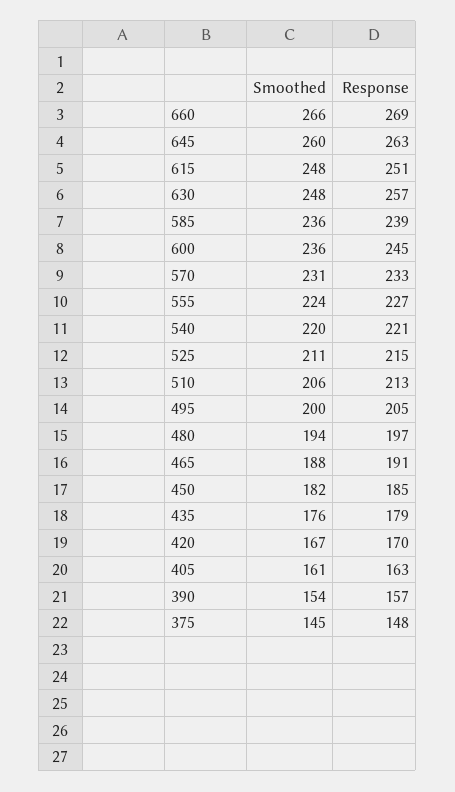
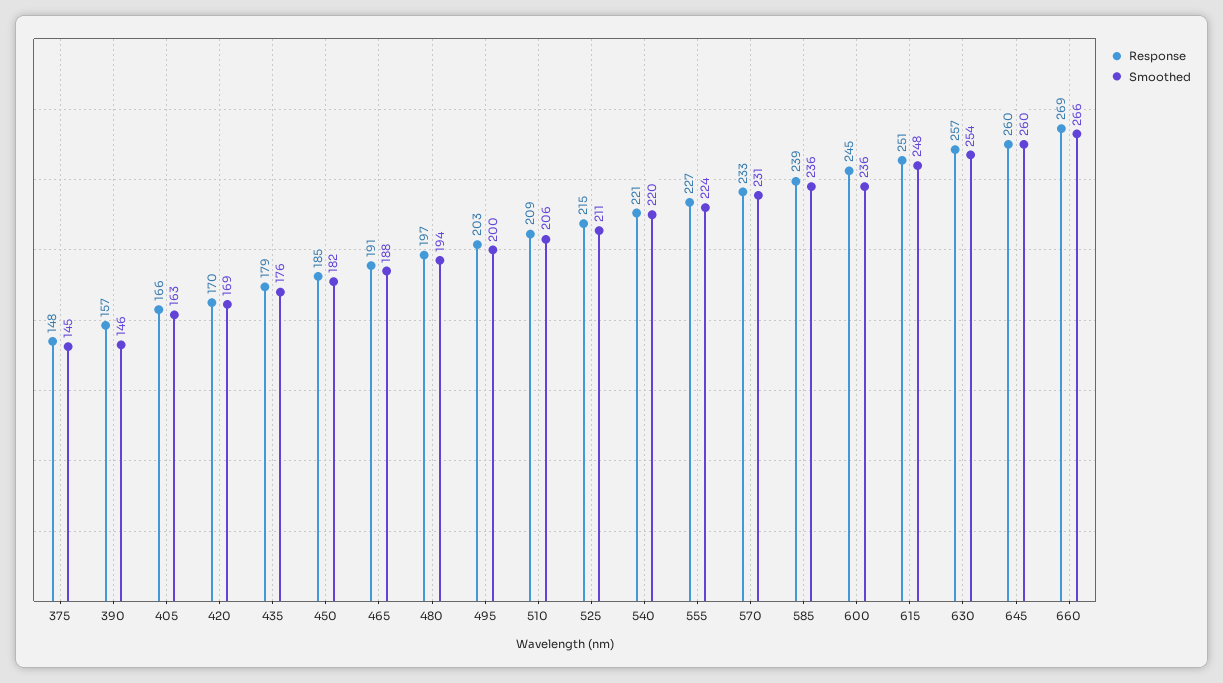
Response, 645: 263 -> 260
Smoothed, 630: 248 -> 254
Response, 510: 213 -> 209
Response, 495: 205 -> 203
Smoothed, 420: 167 -> 169
Smoothed, 405: 161 -> 163
Response, 405: 163 -> 166
Smoothed, 390: 154 -> 146

